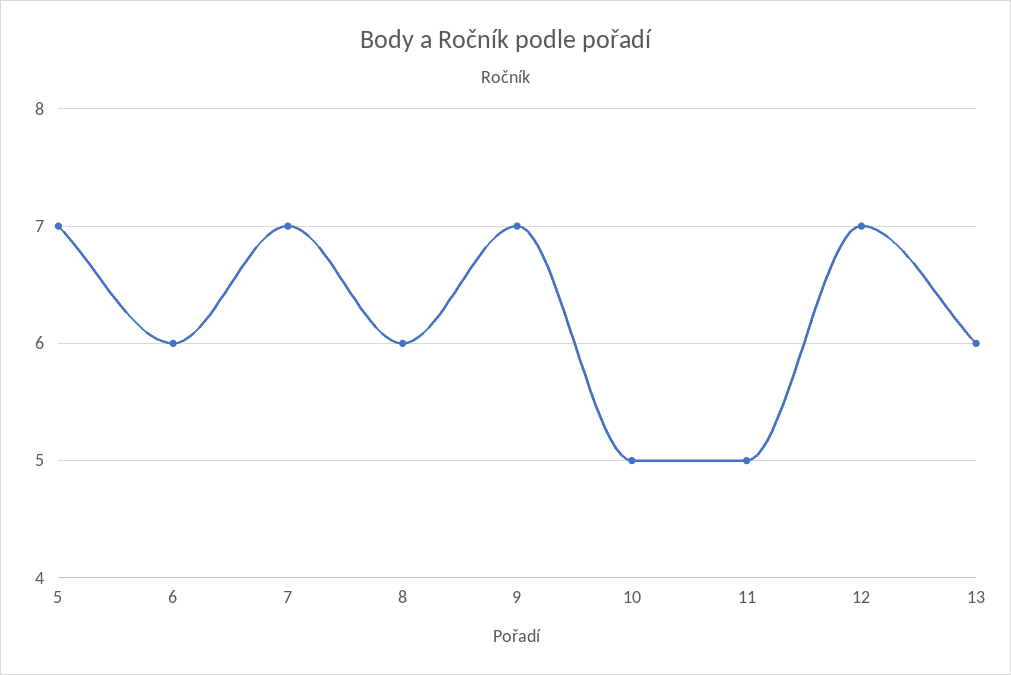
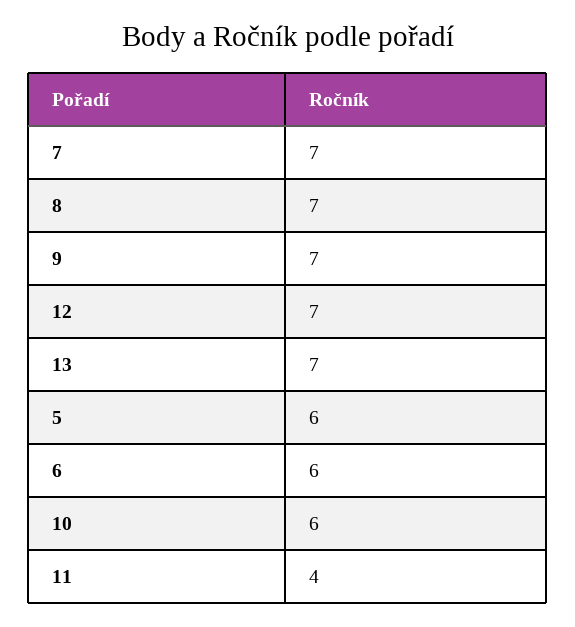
5: 7 -> 6
8: 6 -> 7
10: 5 -> 6
11: 5 -> 4
13: 6 -> 7

